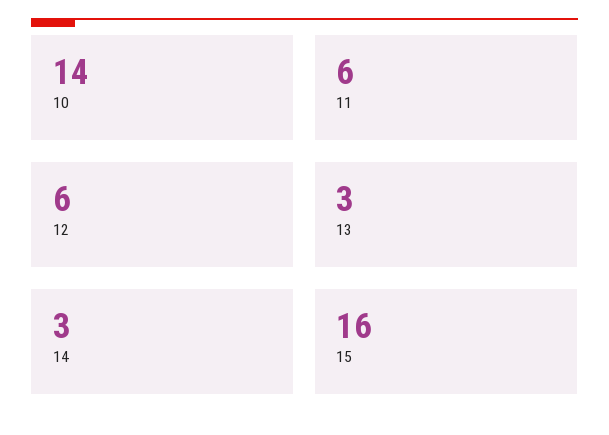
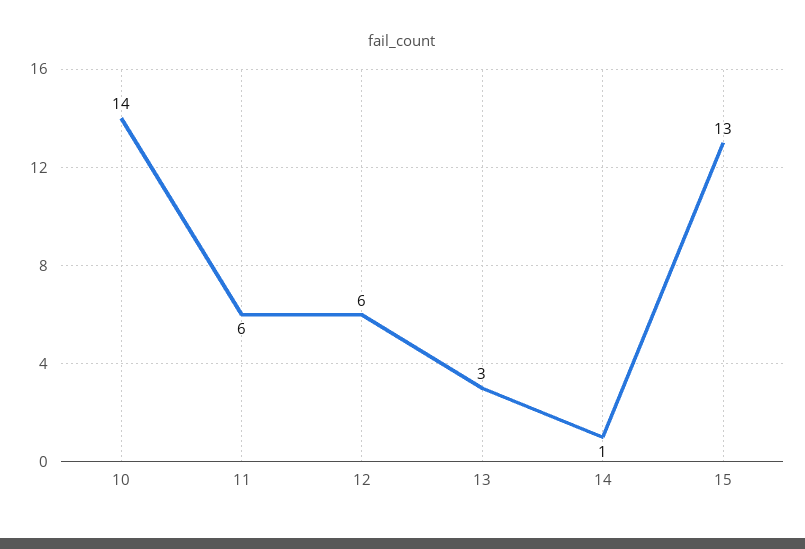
14: 3 -> 1
15: 16 -> 13

